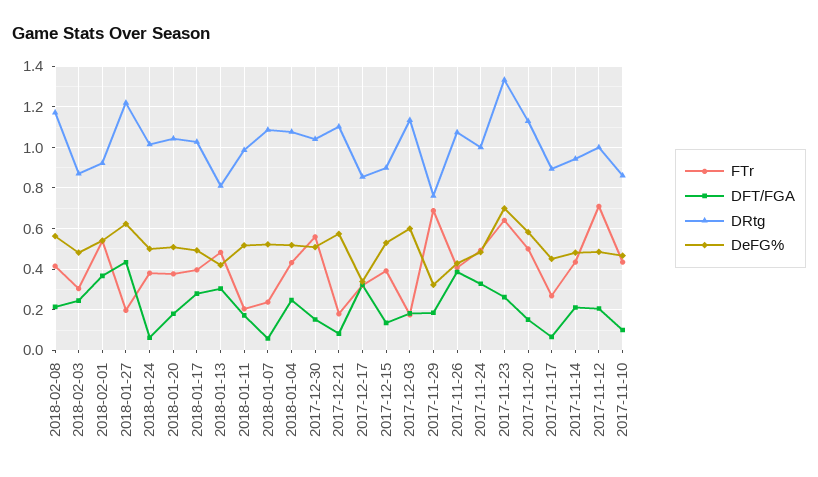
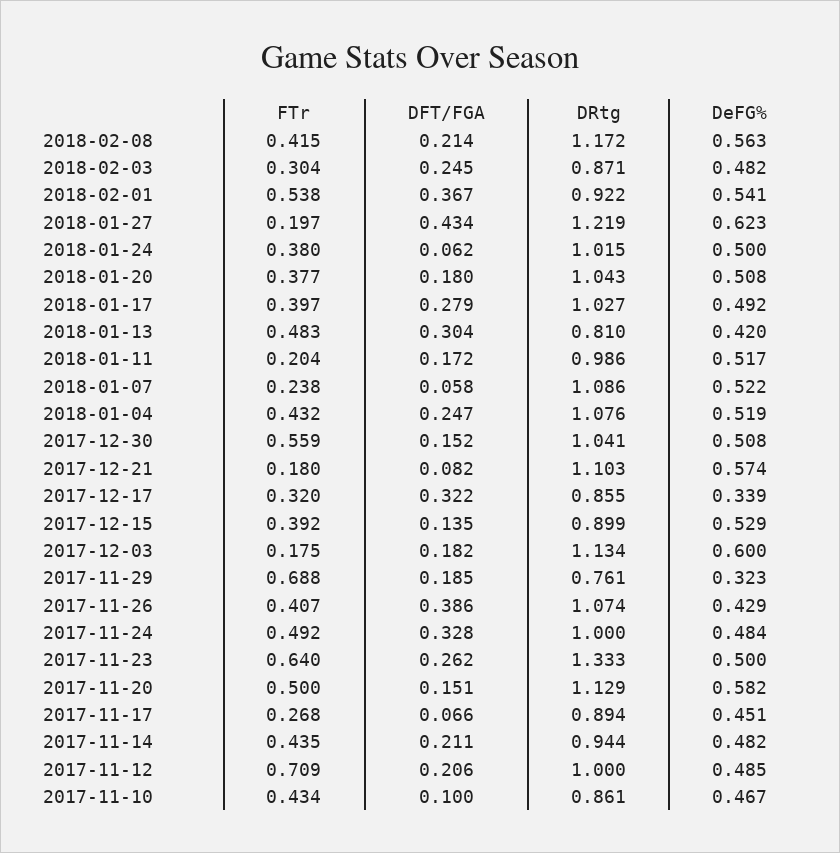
DeFG%, 2017-11-23: 0.7 -> 0.5

